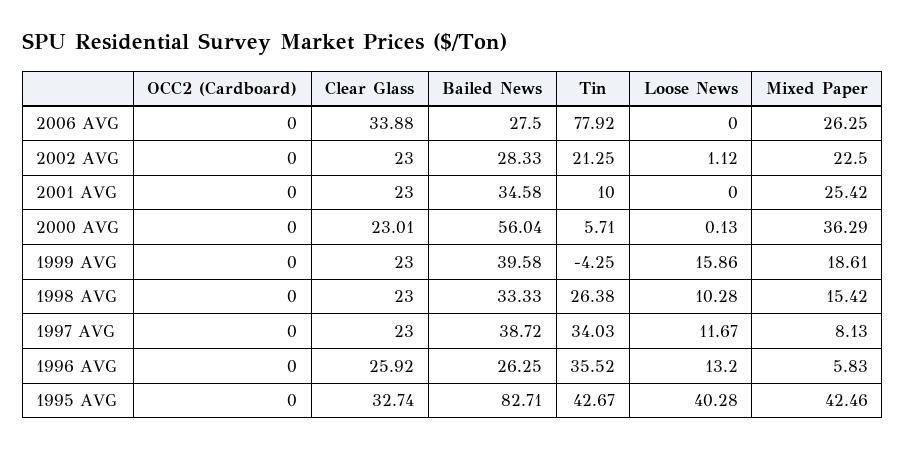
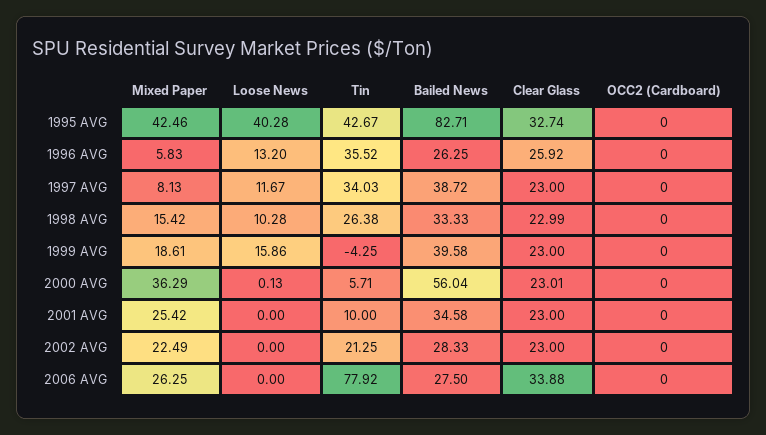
Loose News, 2002 AVG: 1.12 -> 0
Mixed Paper, 2002 AVG: 22.5 -> 22.49
Clear Glass, 1998 AVG: 23 -> 22.99

